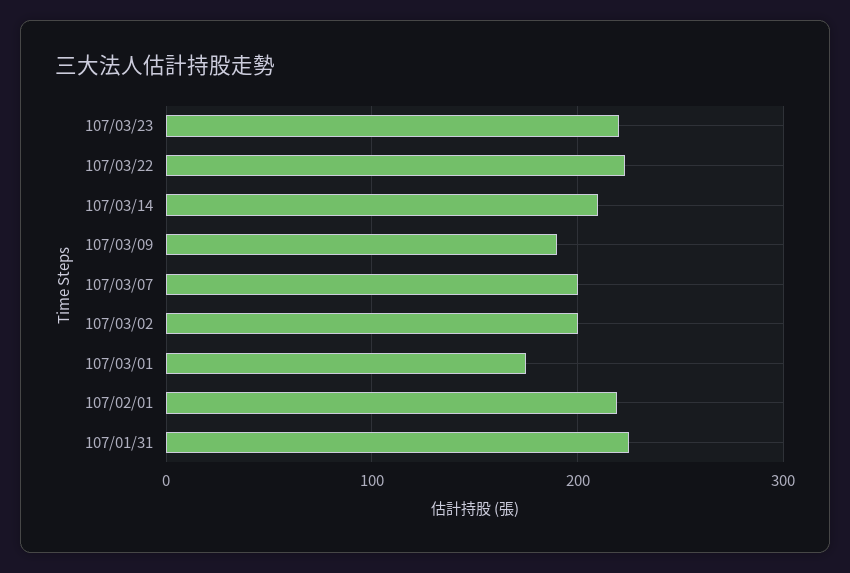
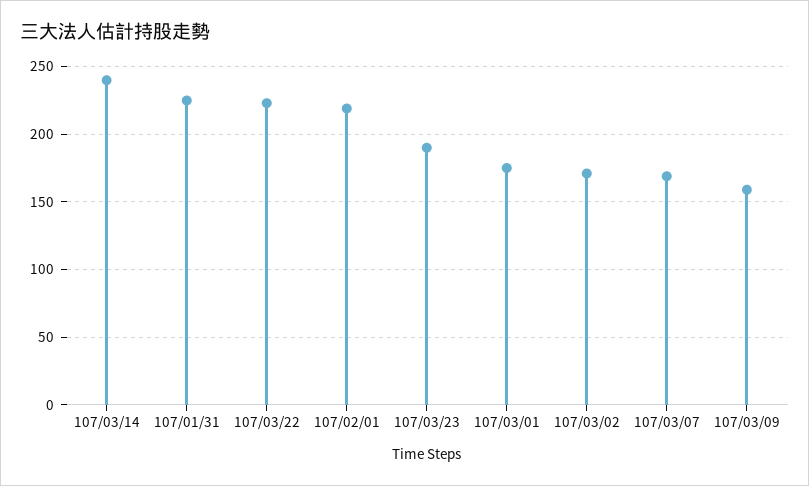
107/03/23: 220 -> 190
107/03/14: 210 -> 240
107/03/09: 190 -> 160
107/03/07: 200 -> 170
107/03/02: 200 -> 170

